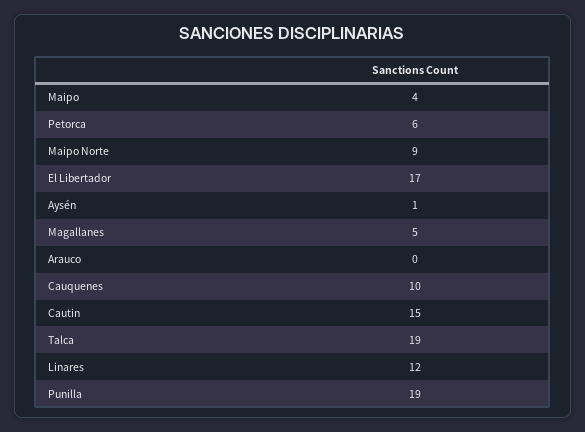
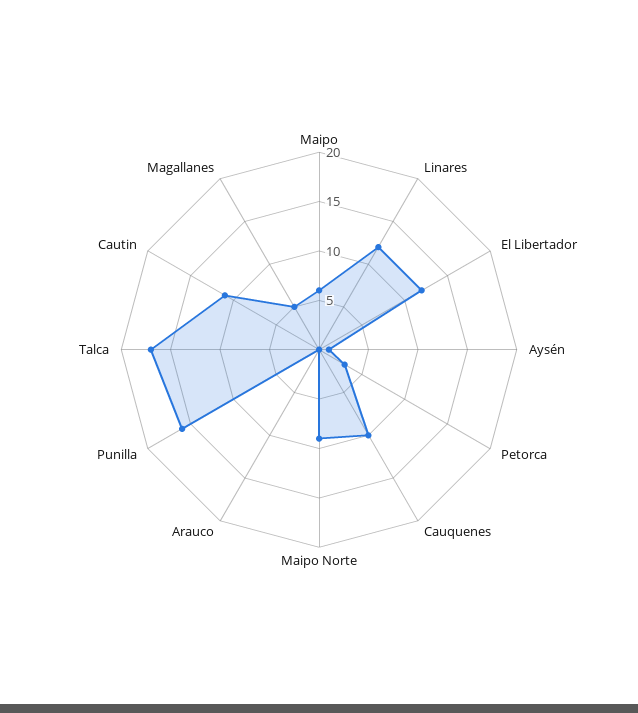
Maipo: 4 -> 6
Petorca: 6 -> 3
El Libertador: 17 -> 12
Cautin: 15 -> 11
Talca: 19 -> 17
Punilla: 19 -> 16

